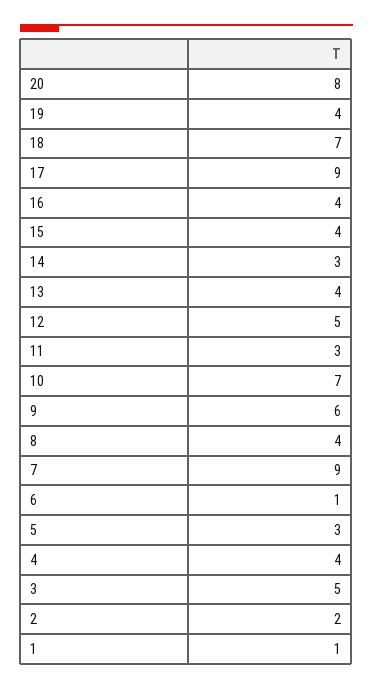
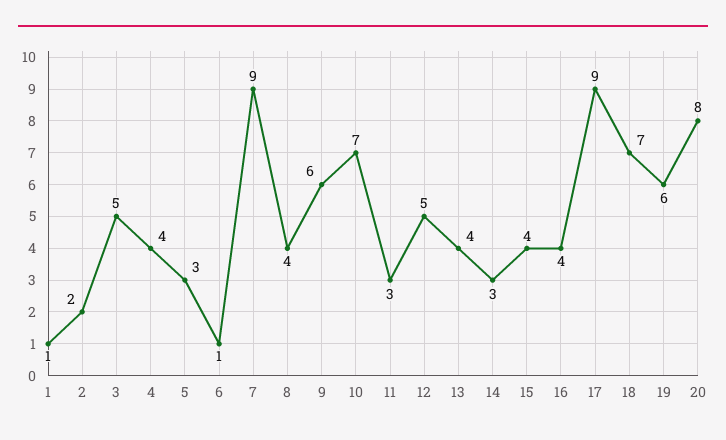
19: 4 -> 6

